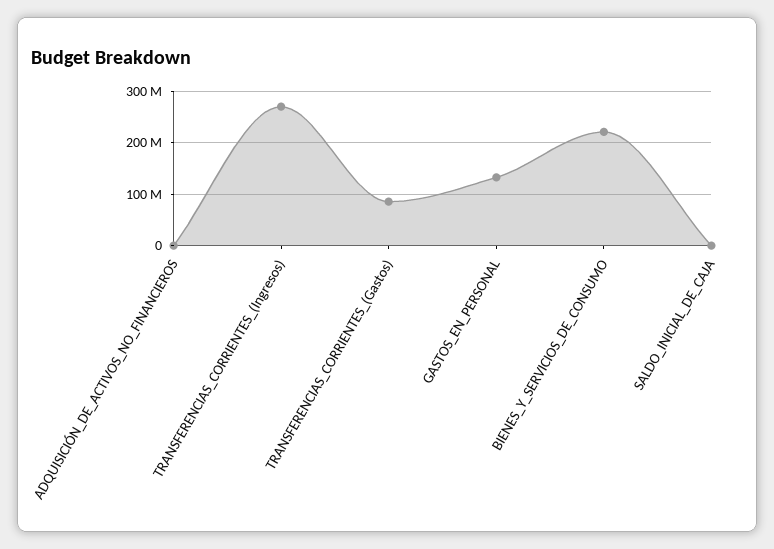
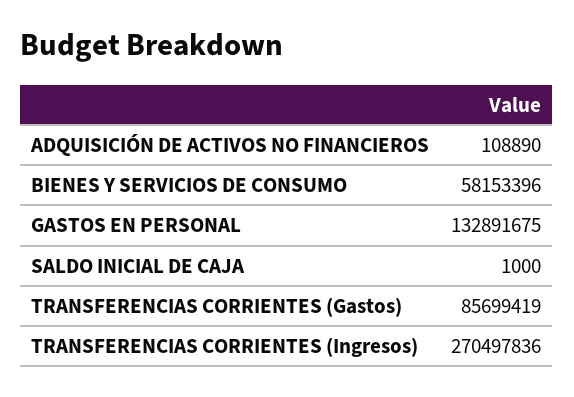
BIENES_Y_SERVICIOS_DE_CONSUMO: 220000000 -> 58153396

